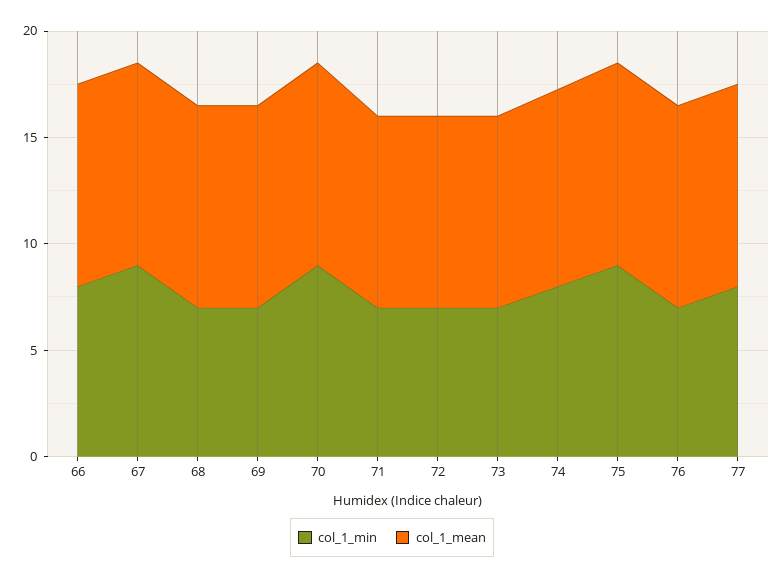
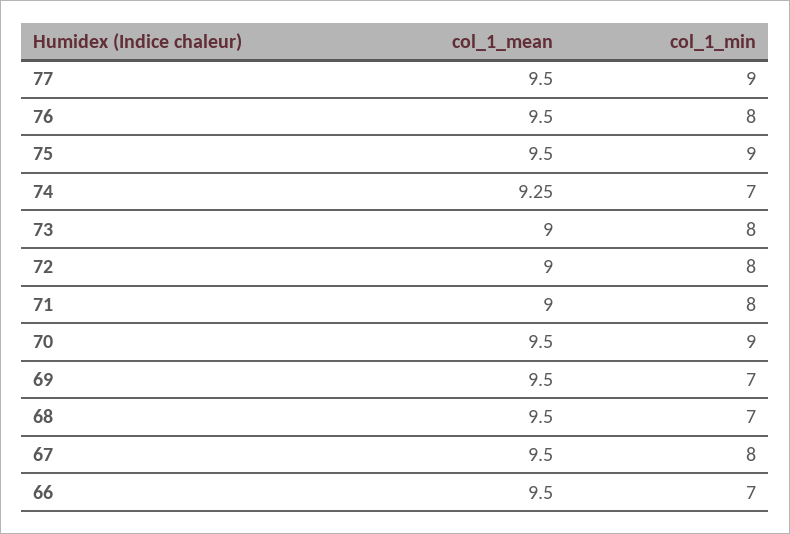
col_1_min, 66: 8 -> 7
col_1_min, 67: 9 -> 8
col_1_min, 71: 7 -> 8
col_1_min, 72: 7 -> 8
col_1_min, 73: 7 -> 8
col_1_min, 74: 8 -> 7
col_1_min, 76: 7 -> 8
col_1_min, 77: 8 -> 9

